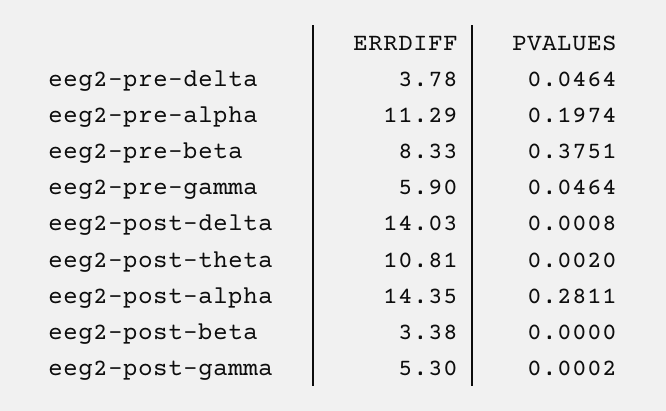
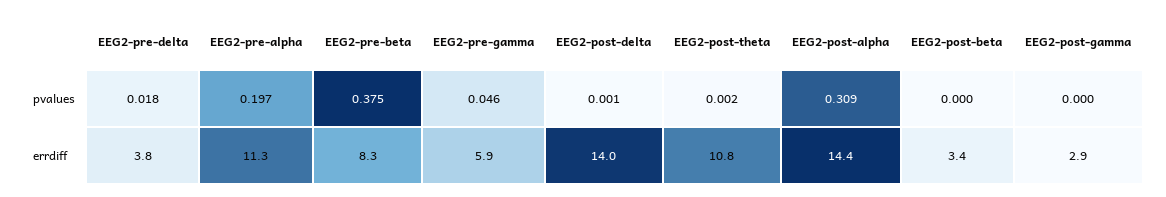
PVALUES, eeg2-pre-delta: 0.0464 -> 0.018
PVALUES, eeg2-post-alpha: 0.2811 -> 0.309
ERRDIFF, eeg2-post-gamma: 5.3 -> 2.9

